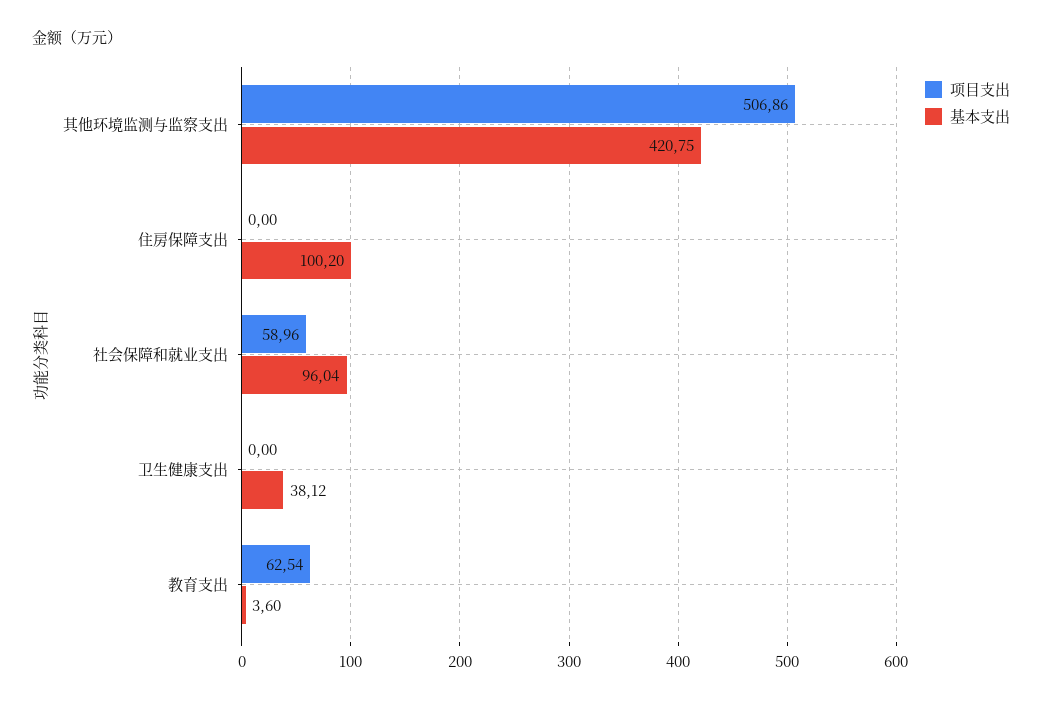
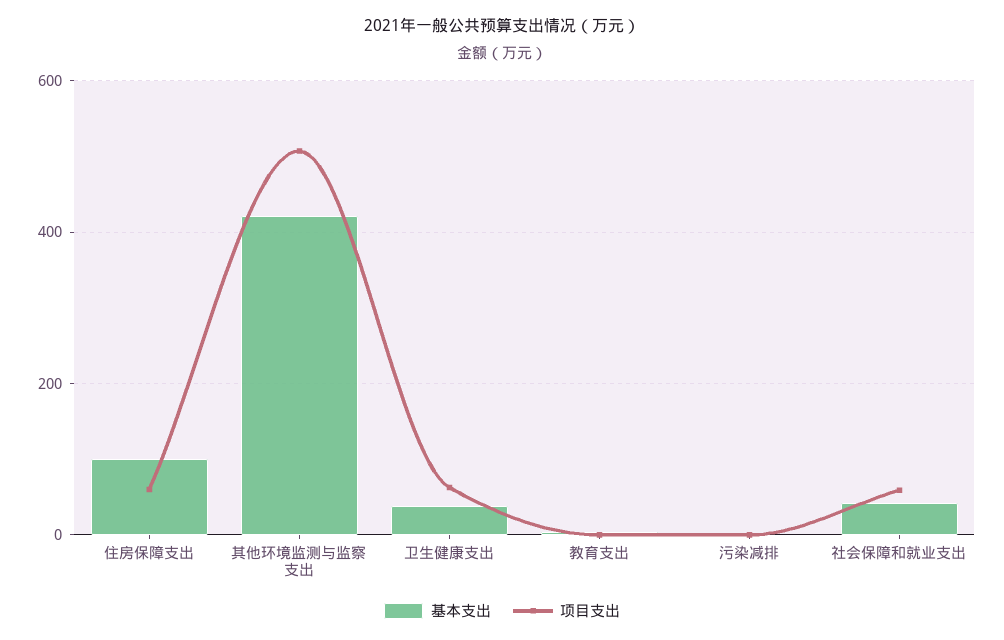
项目支出, 住房保障支出: 0 -> 60
基本支出, 社会保障和就业支出: 96.04 -> 40
项目支出, 卫生健康支出: 0 -> 60
项目支出, 教育支出: 62.54 -> 0
基本支出, 污染减排: none -> 0
项目支出, 污染减排: none -> 0

